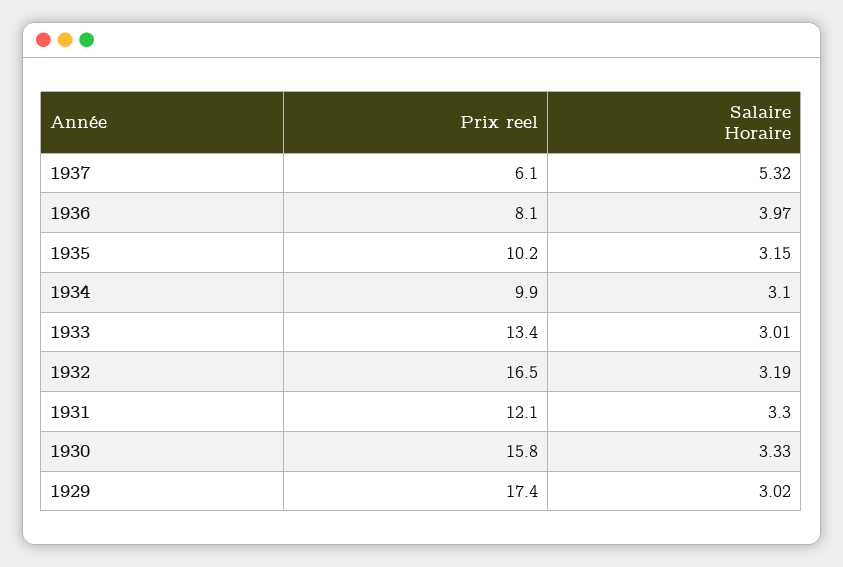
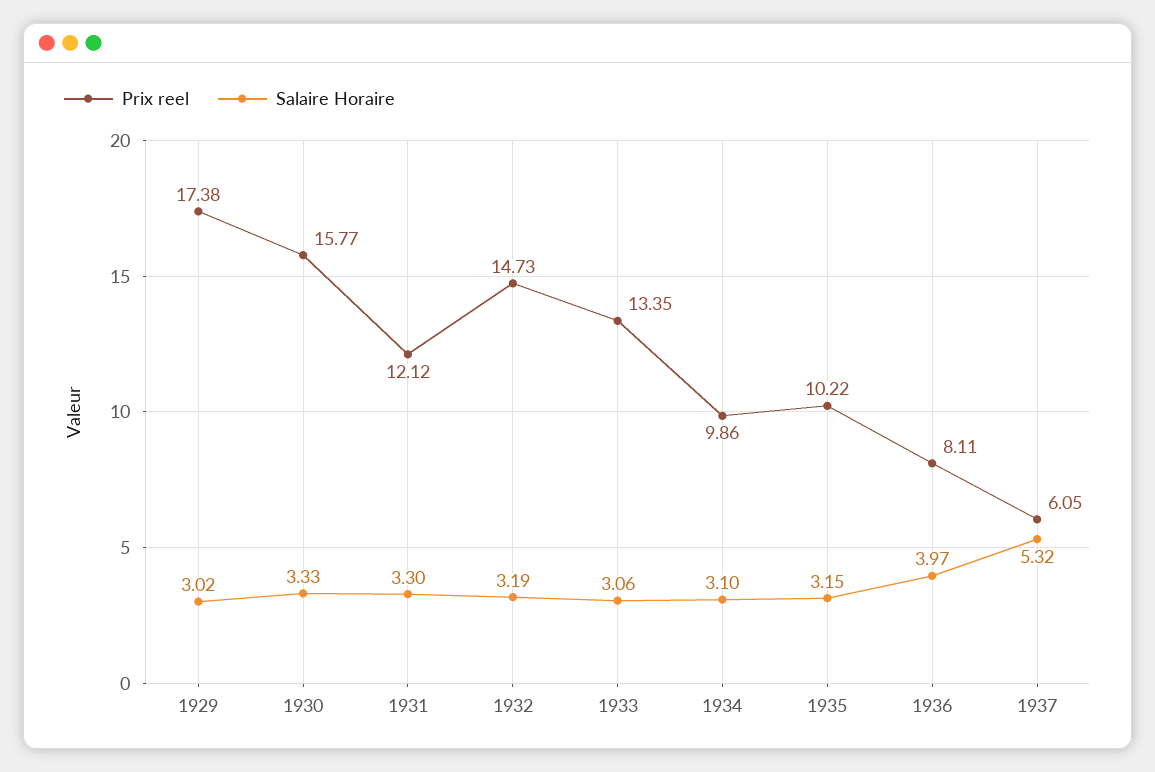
Salaire Horaire, 1933: 3.01 -> 3.06
Prix reel, 1932: 16.5 -> 14.73

